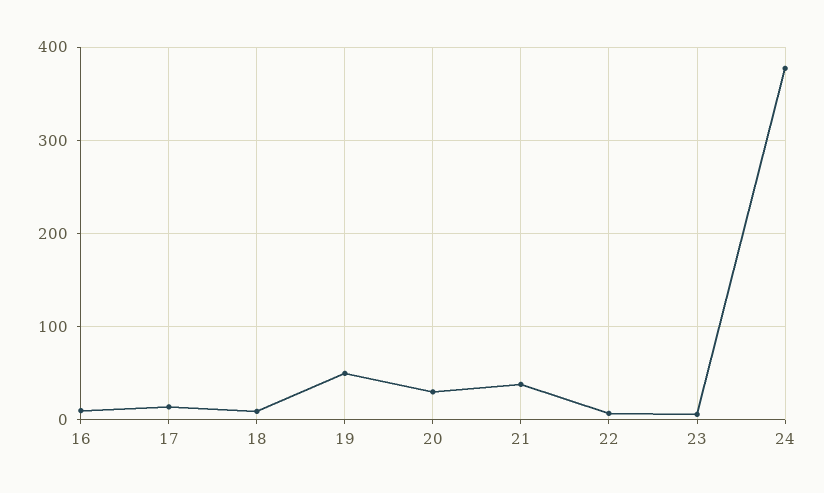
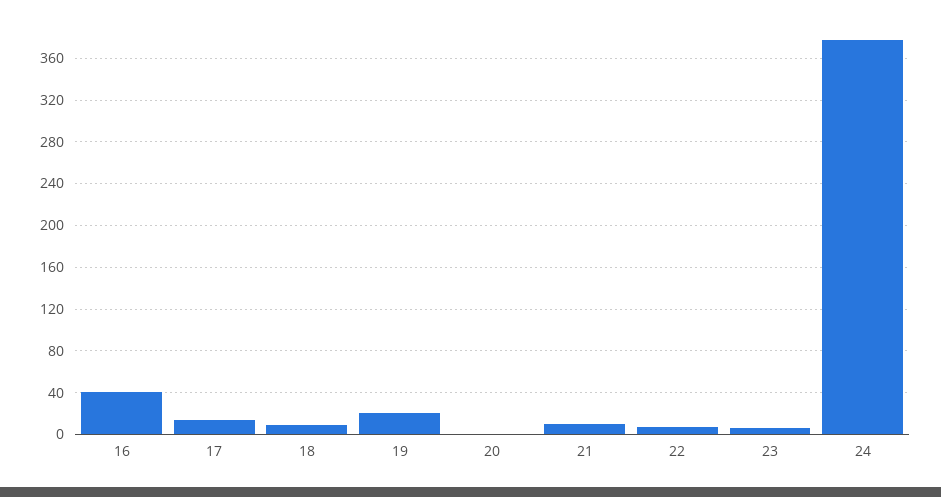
16: 10 -> 40
19: 50 -> 20
20: 30 -> 0
21: 40 -> 10

